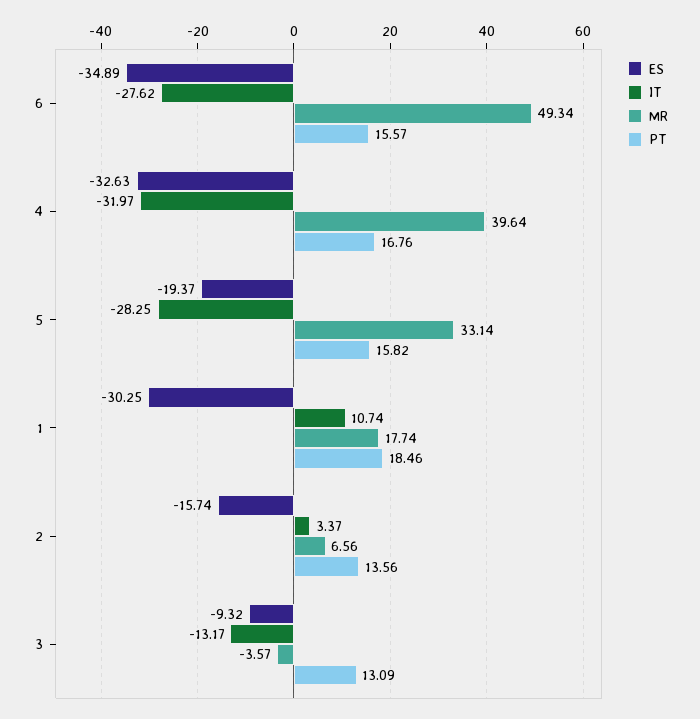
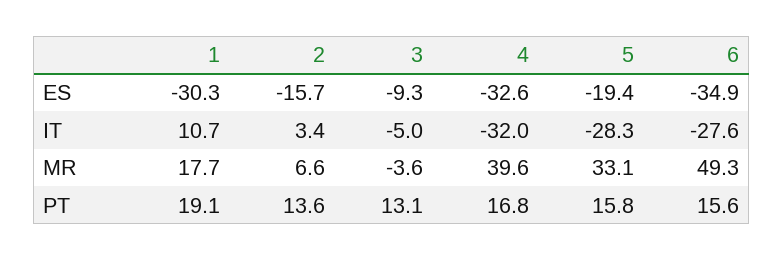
PT, 1: 18.46 -> 19.1
IT, 3: -13.17 -> -5

